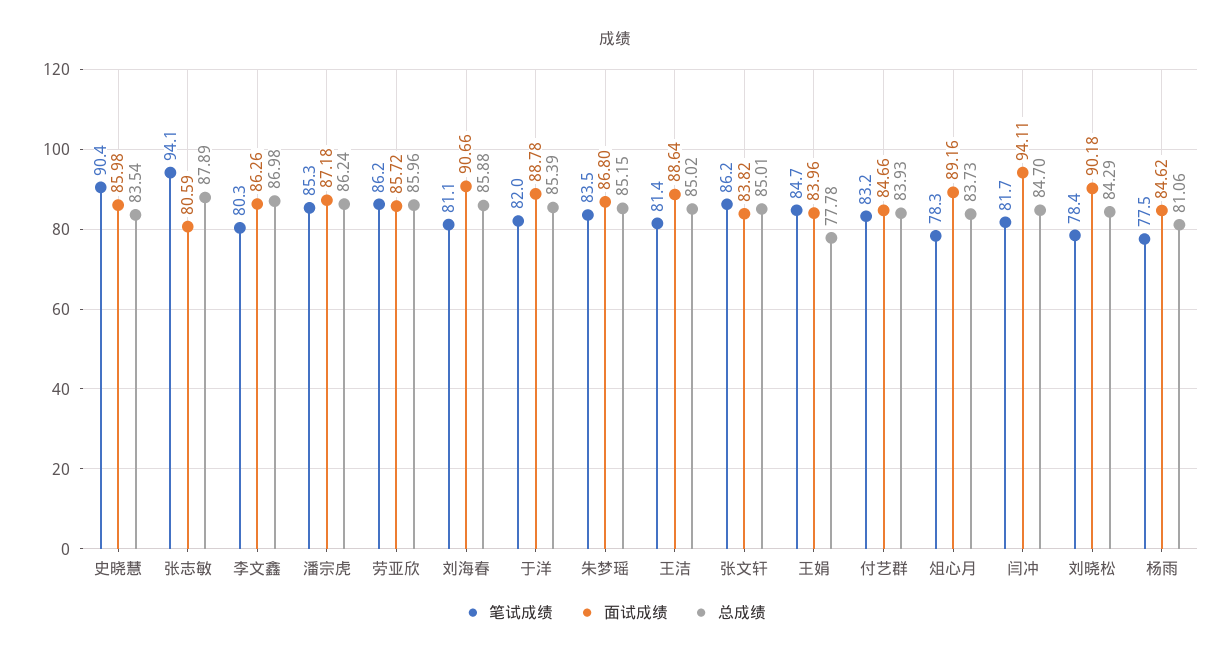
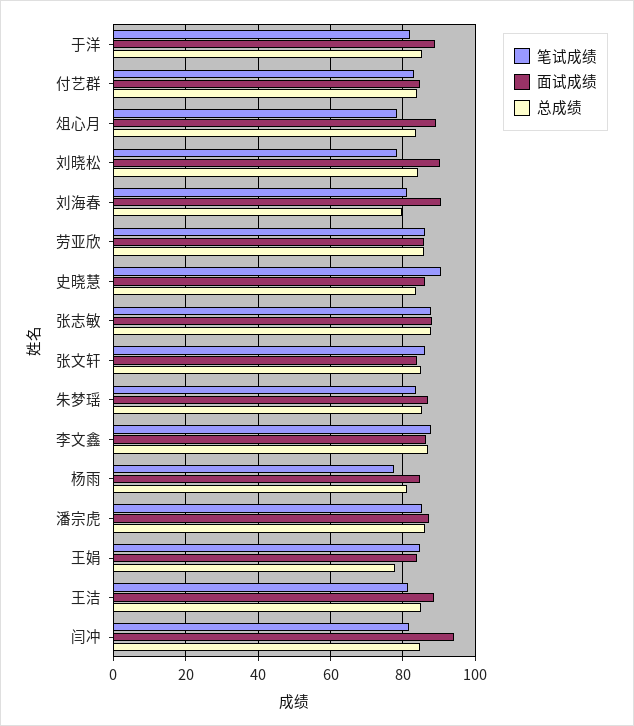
笔试成绩, 张志敏: 94.1 -> 88
面试成绩, 张志敏: 80.59 -> 88
笔试成绩, 李文鑫: 80.3 -> 88
总成绩, 刘海春: 85.88 -> 80

